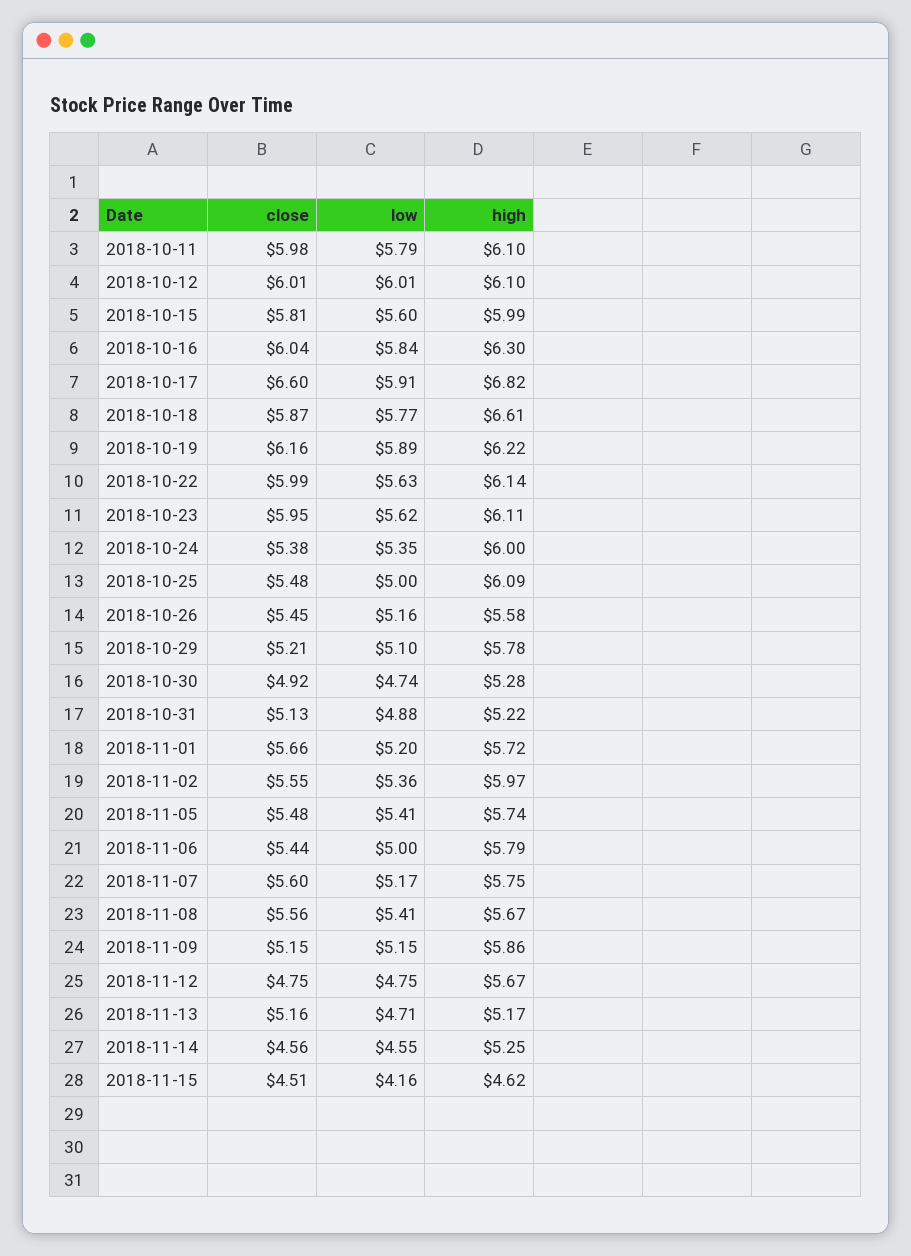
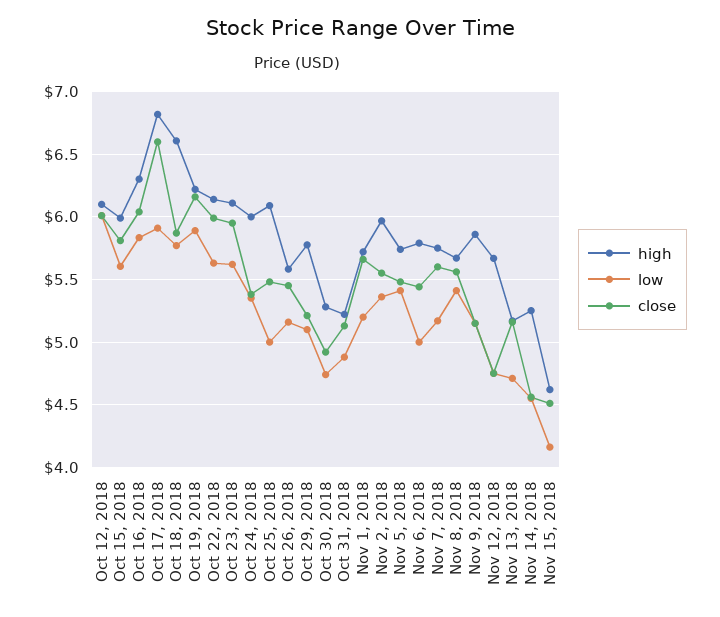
close, 2018-10-11: 5.98 -> none
low, 2018-10-11: 5.79 -> none
high, 2018-10-11: 6.1 -> none

